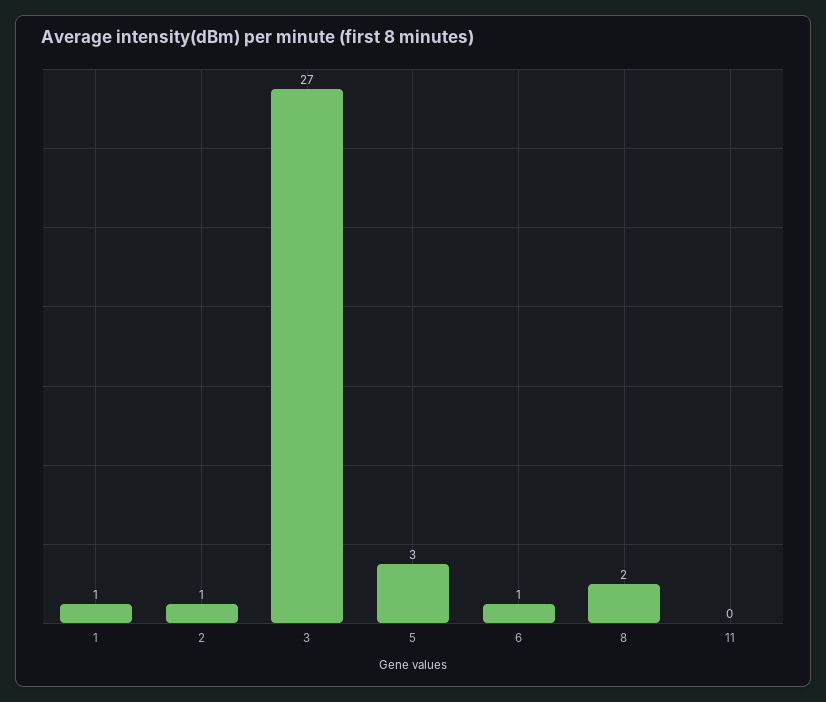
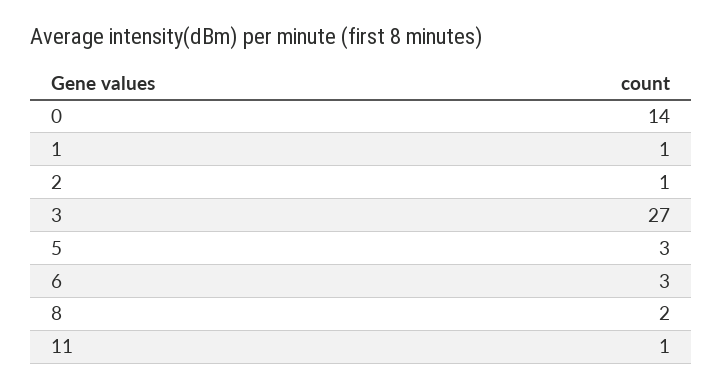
6: 1 -> 3
11: 0 -> 1
0: none -> 14

